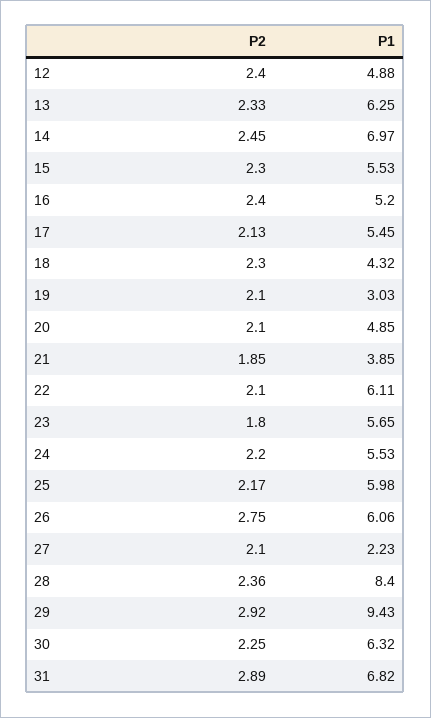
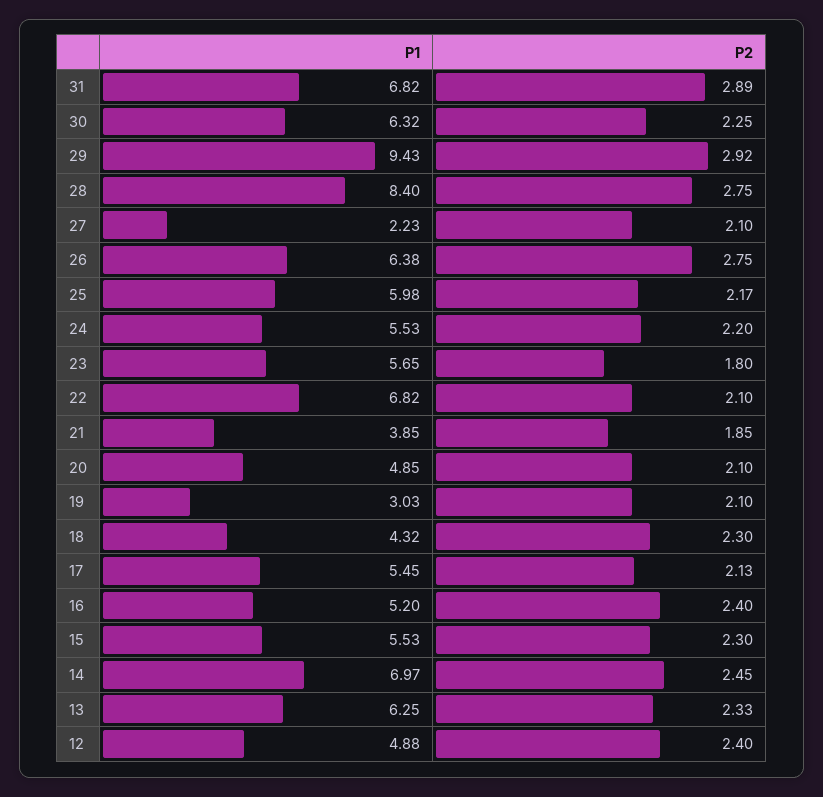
P1, 22: 6.11 -> 6.82
P1, 26: 6.06 -> 6.38
P2, 28: 2.36 -> 2.75

